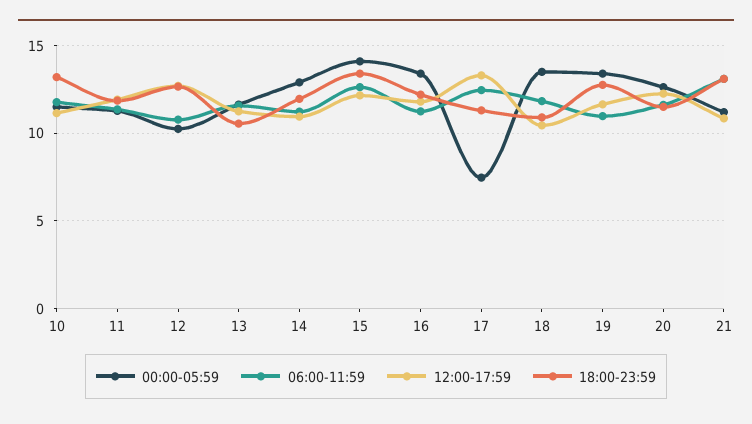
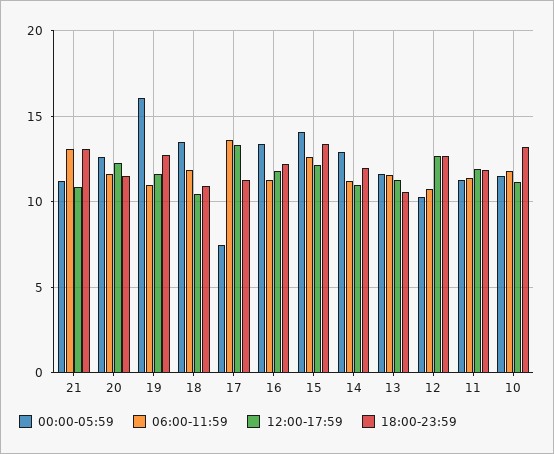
06:00-11:59, 17: 12.5 -> 13.5
00:00-05:59, 19: 13.5 -> 16

